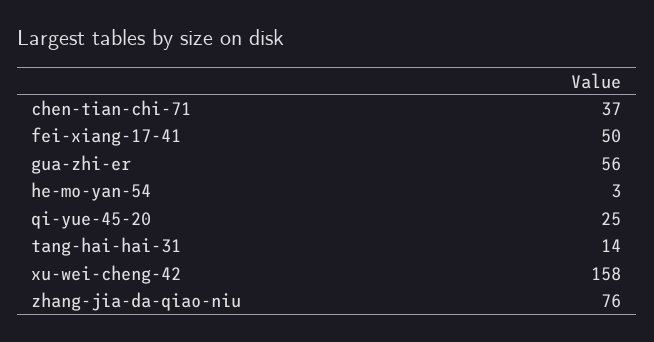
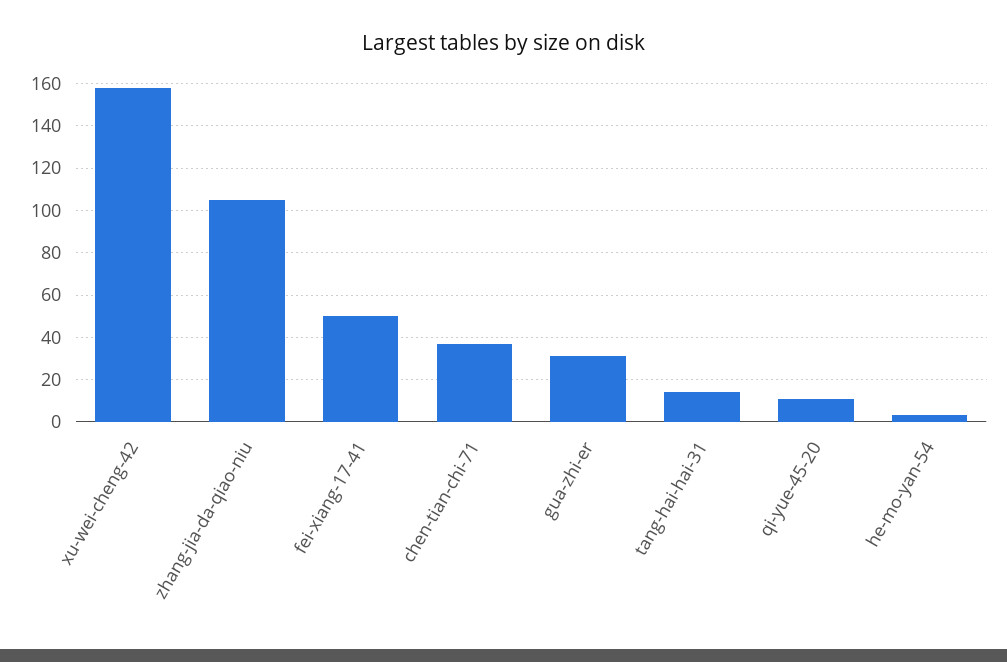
gua-zhi-er: 56 -> 30
qi-yue-45-20: 25 -> 10
zhang-jia-da-qiao-niu: 76 -> 105

